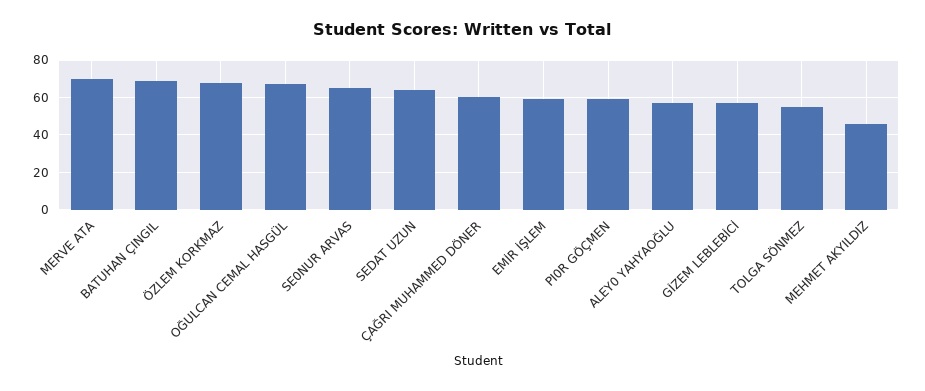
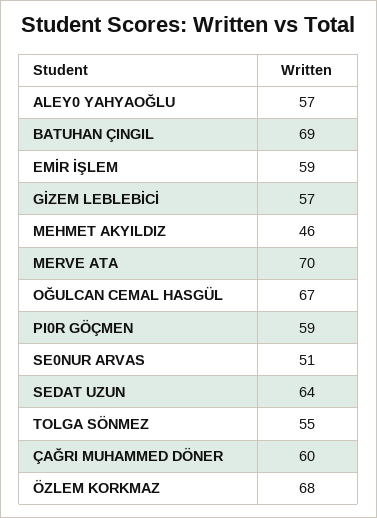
SE0NUR ARVAS: 65 -> 51

